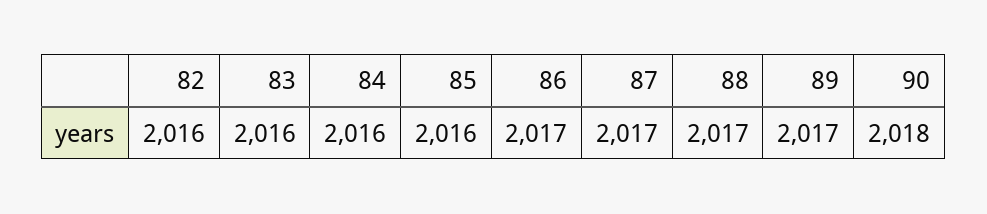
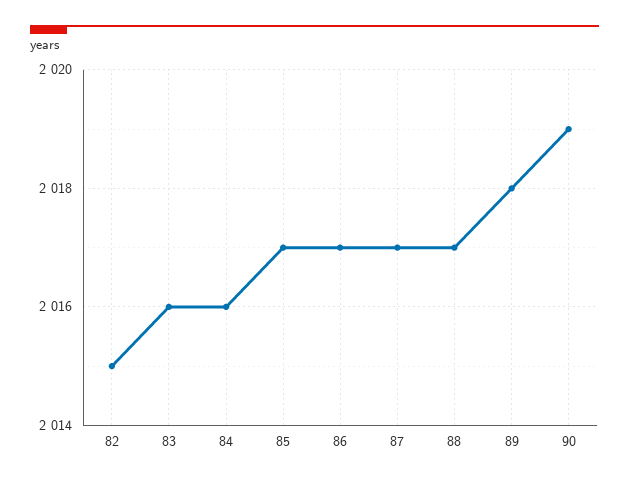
82: 2016 -> 2015
85: 2016 -> 2017
89: 2017 -> 2018
90: 2018 -> 2019

